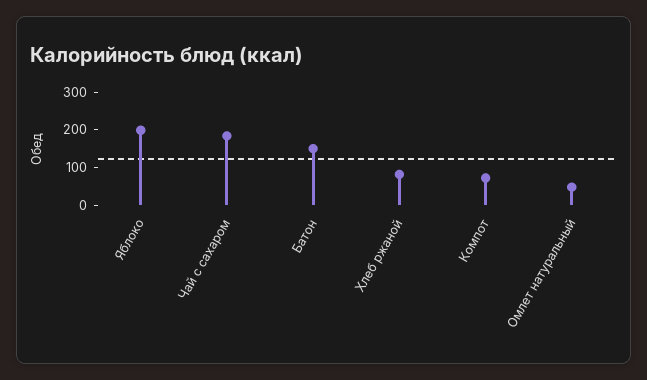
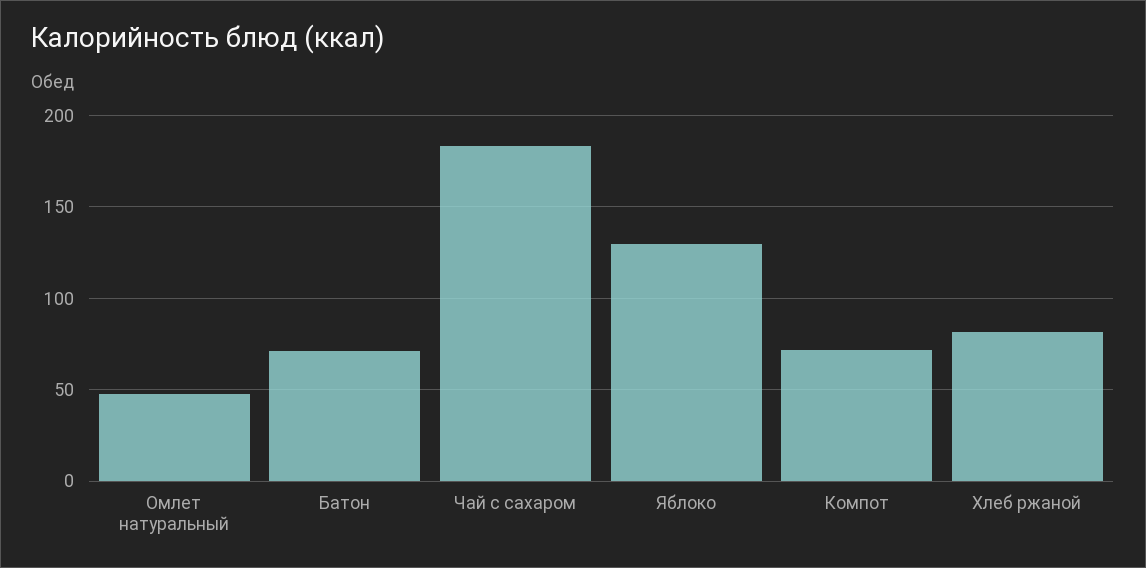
Яблоко: 200 -> 130
Батон: 150 -> 70

